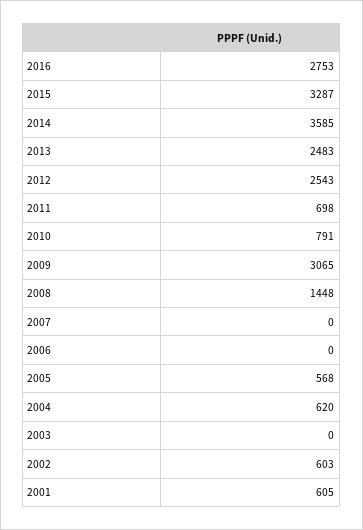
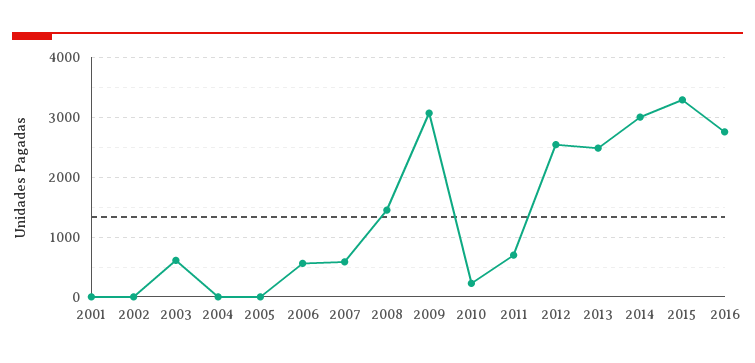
2014: 3585 -> 3000
2010: 791 -> 200
2007: 0 -> 600
2006: 0 -> 600
2005: 568 -> 0
2004: 620 -> 0
2003: 0 -> 600
2002: 603 -> 0
2001: 605 -> 0

